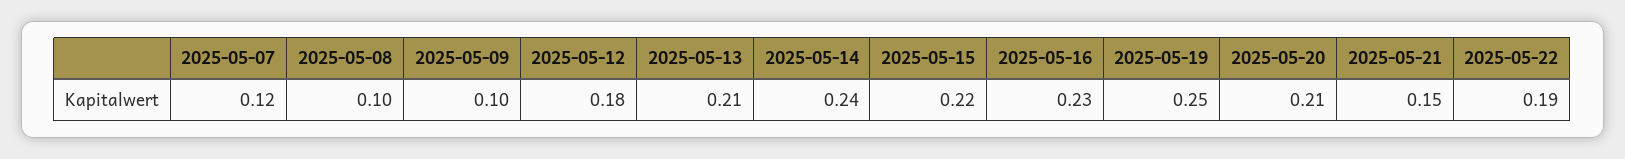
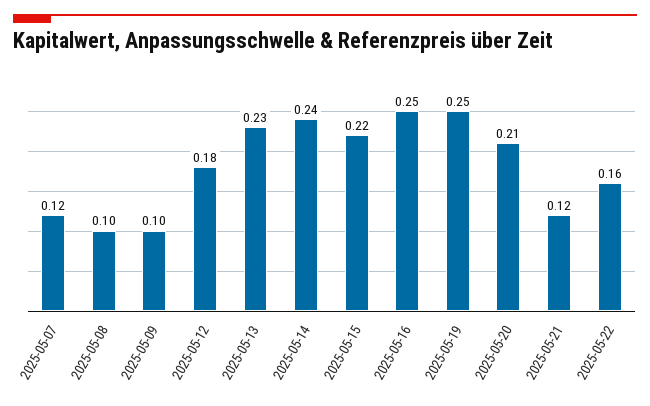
2025-05-13: 0.21 -> 0.23
2025-05-16: 0.23 -> 0.25
2025-05-21: 0.15 -> 0.12
2025-05-22: 0.19 -> 0.16

